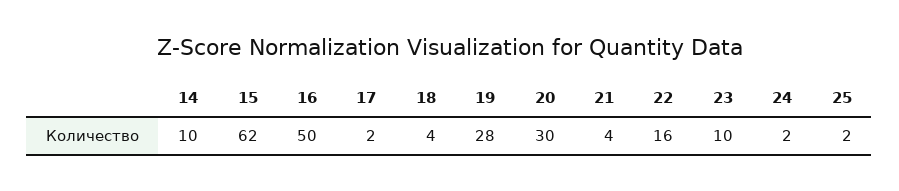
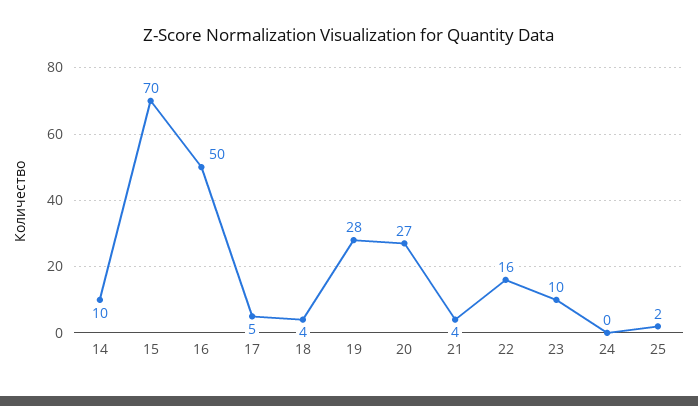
15: 62 -> 70
17: 2 -> 5
20: 30 -> 27
24: 2 -> 0

